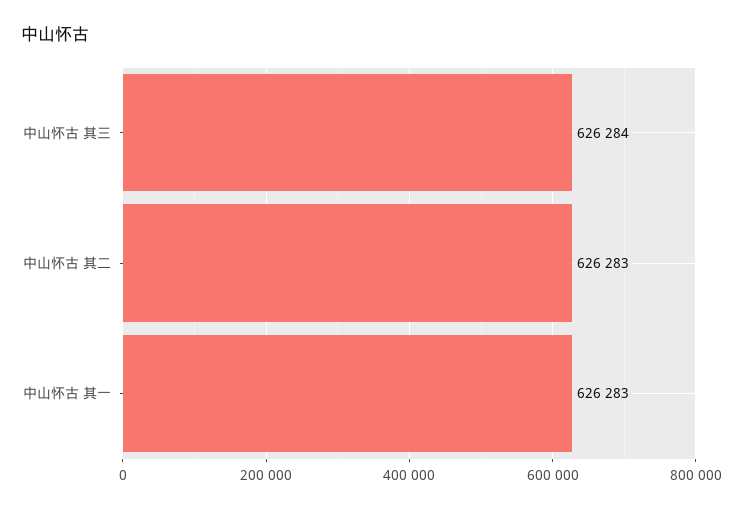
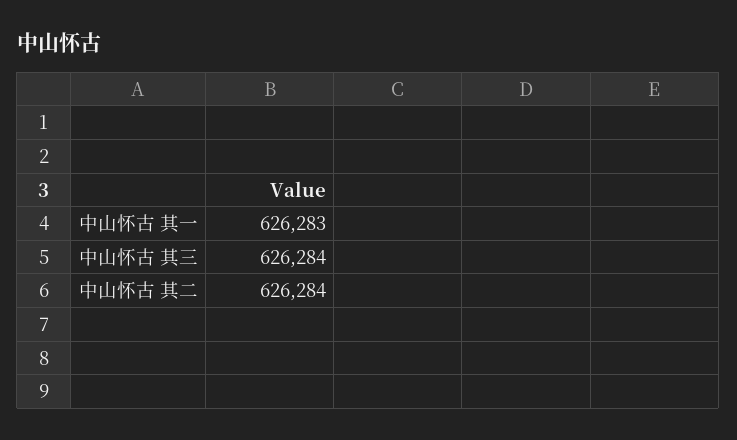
中山怀古 其二: 626283 -> 626284

